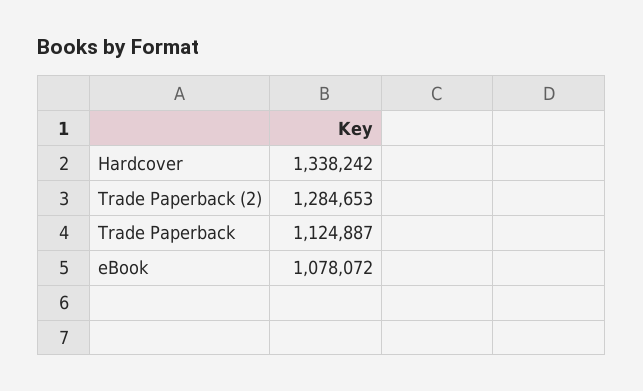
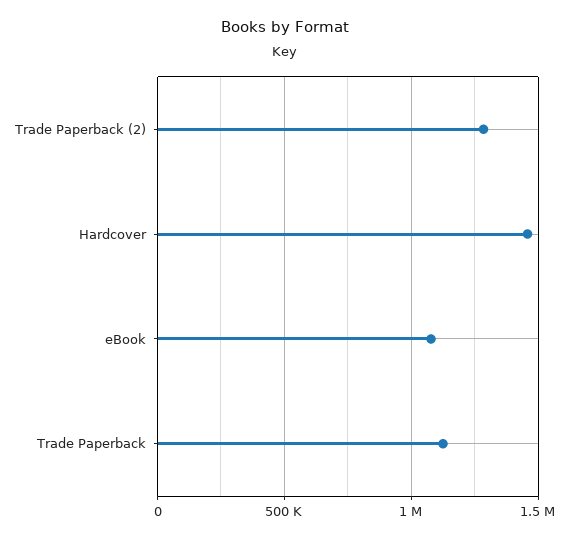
Hardcover: 1338242 -> 1450000

